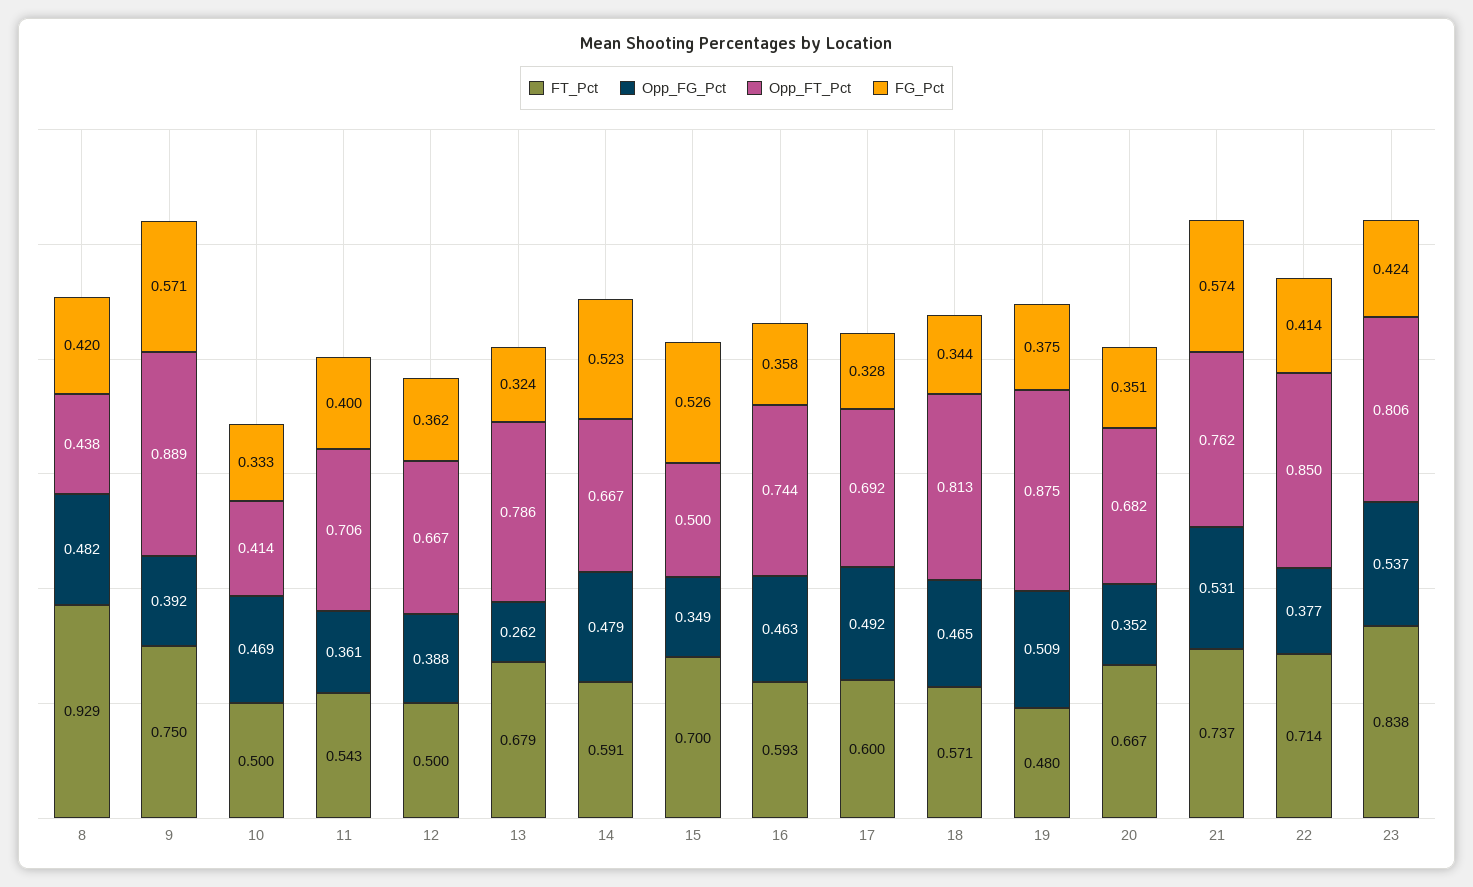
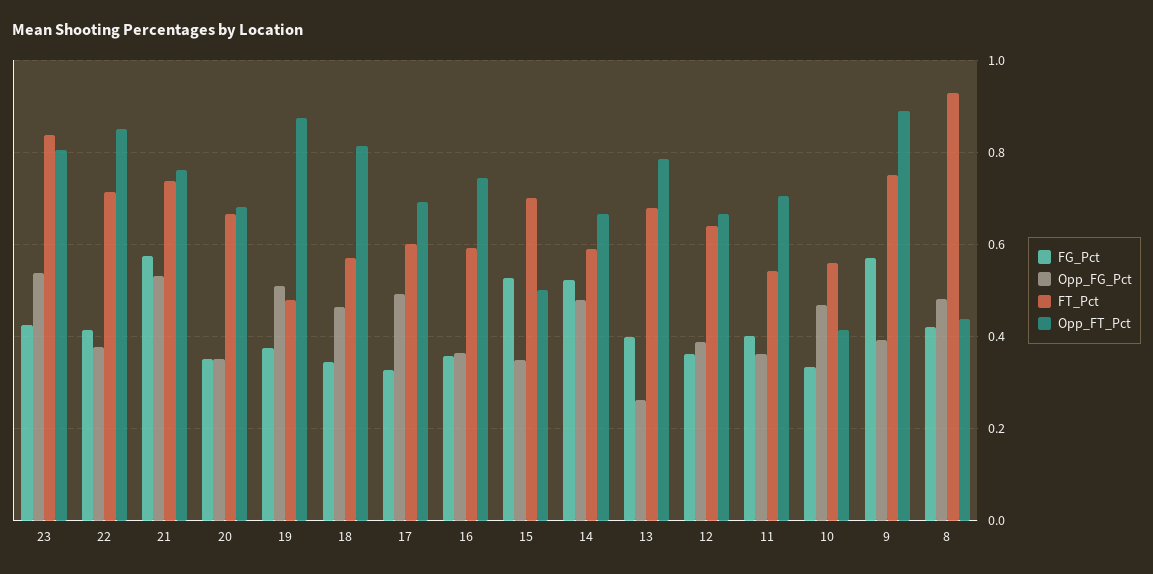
FT_Pct, 10: 0.5 -> 0.56
FT_Pct, 12: 0.5 -> 0.64
FG_Pct, 13: 0.324 -> 0.4
Opp_FG_Pct, 16: 0.463 -> 0.36

